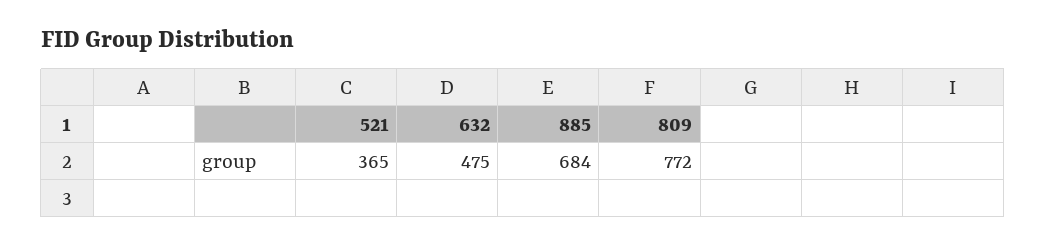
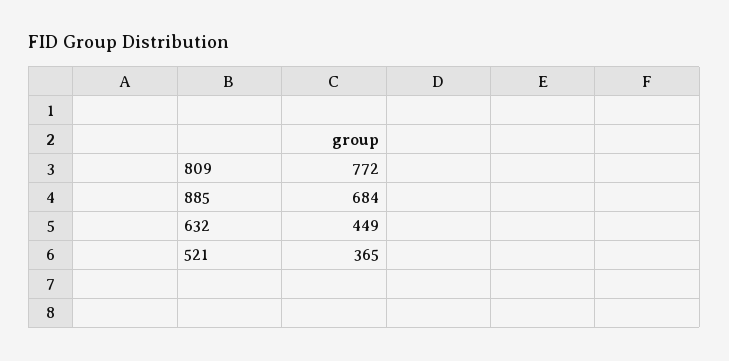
632: 475 -> 449

